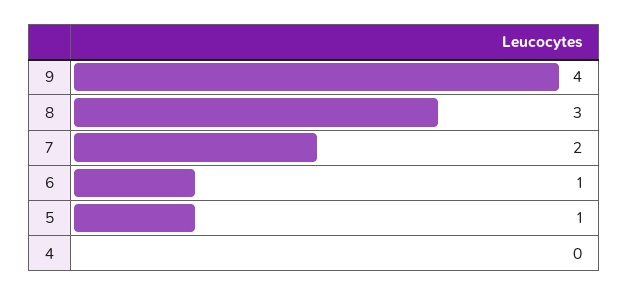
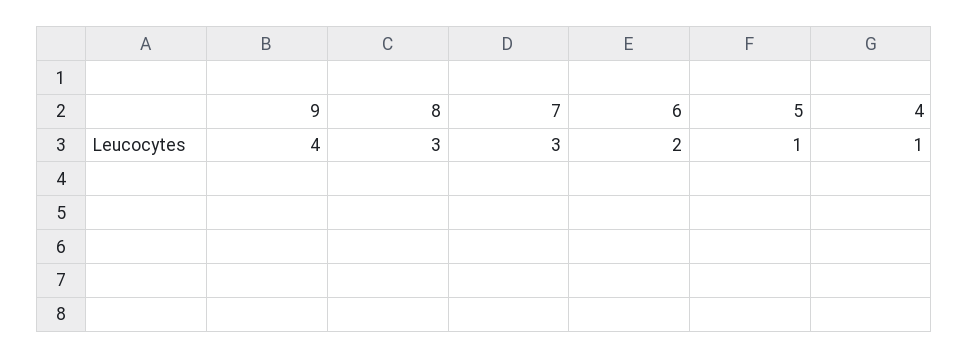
7: 2 -> 3
6: 1 -> 2
4: 0 -> 1

